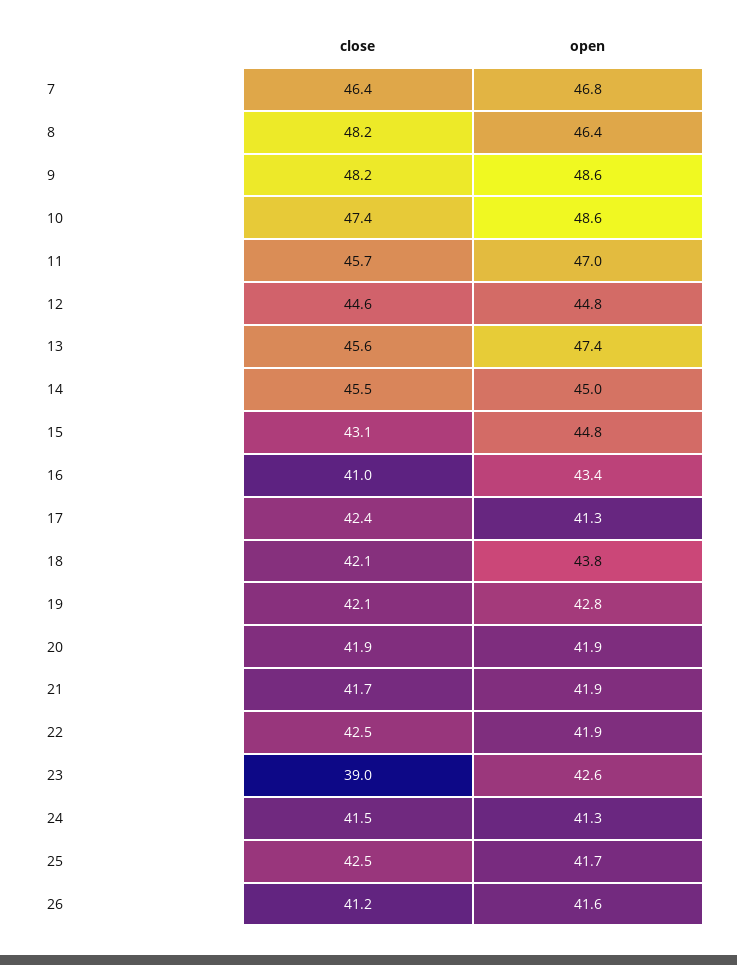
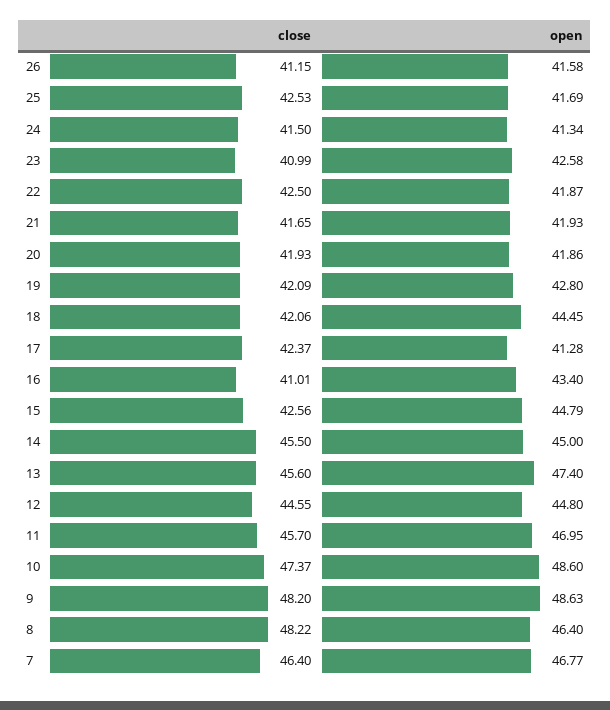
close, 15: 43.1 -> 42.56
open, 18: 43.8 -> 44.45
close, 23: 39 -> 40.99

